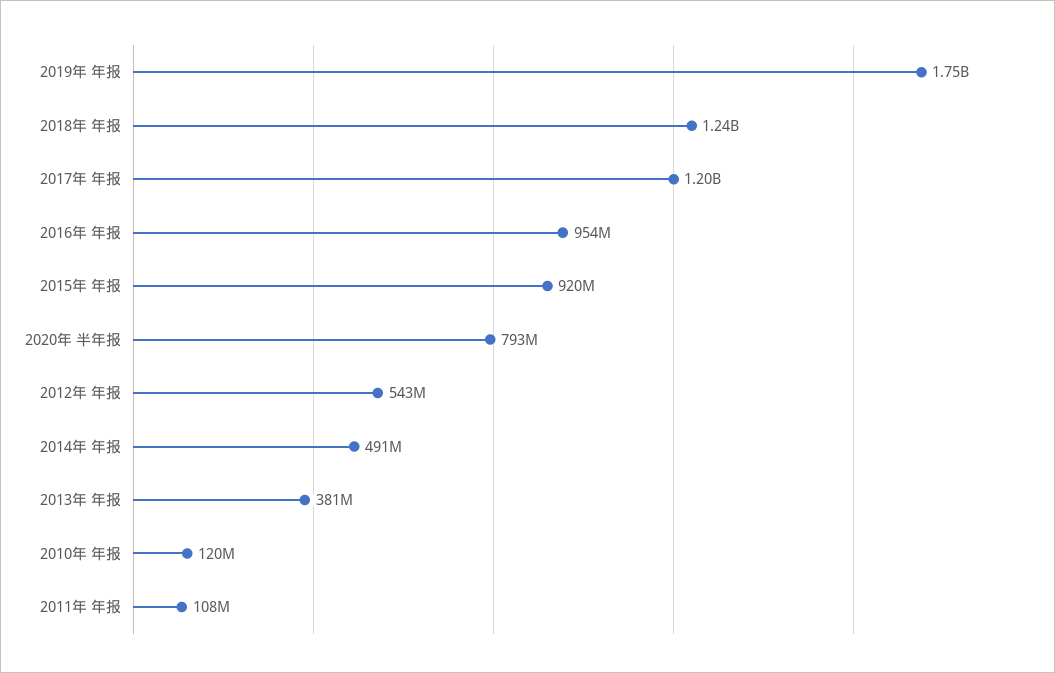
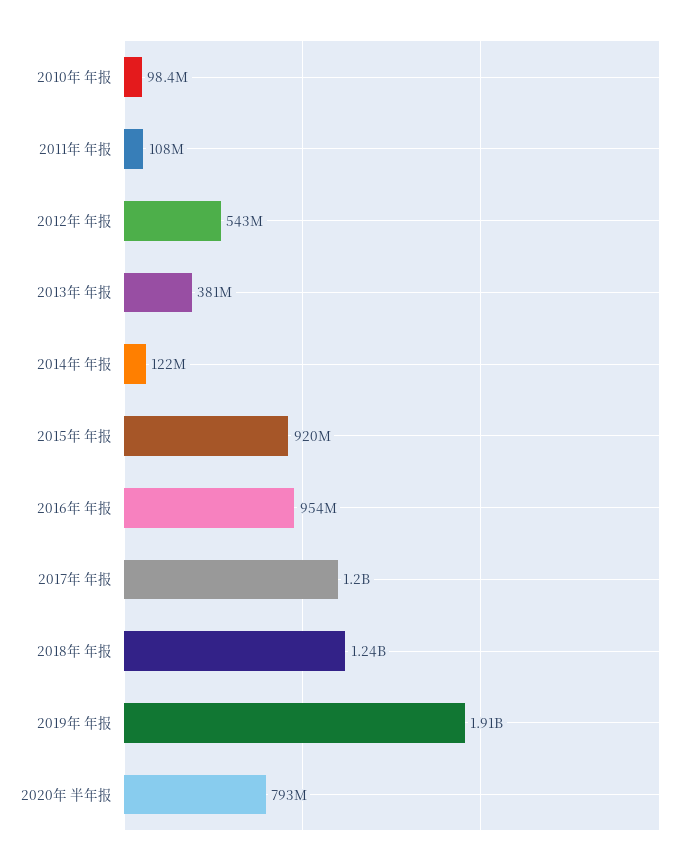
2019年 年报: 1750000000 -> 1910000000
2014年 年报: 491000000 -> 122000000
2010年 年报: 120000000 -> 98400000

